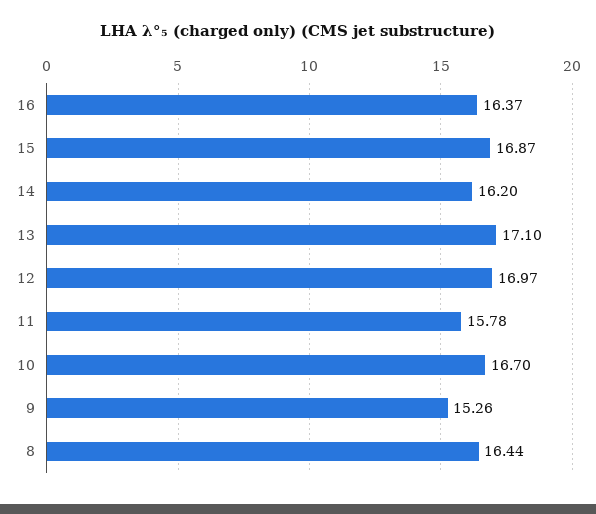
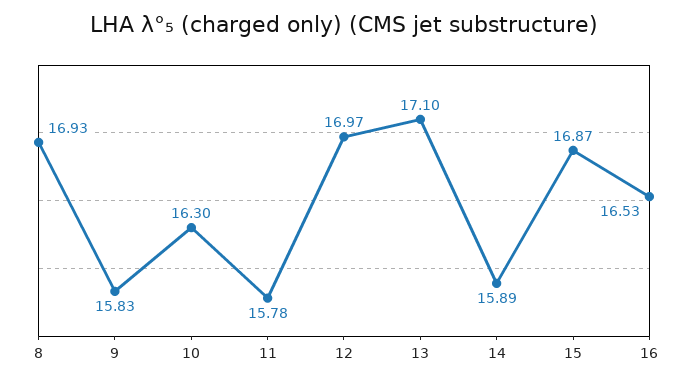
16: 16.37 -> 16.53
14: 16.2 -> 15.89
10: 16.7 -> 16.3
9: 15.26 -> 15.83
8: 16.44 -> 16.93

